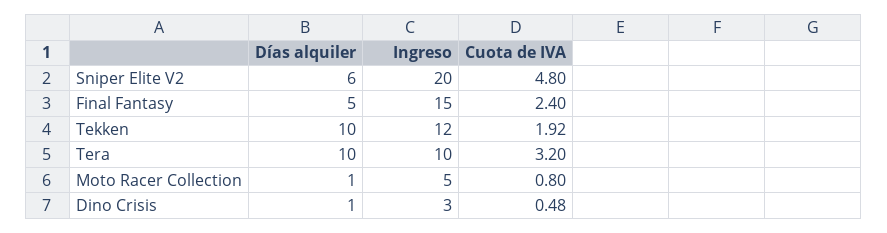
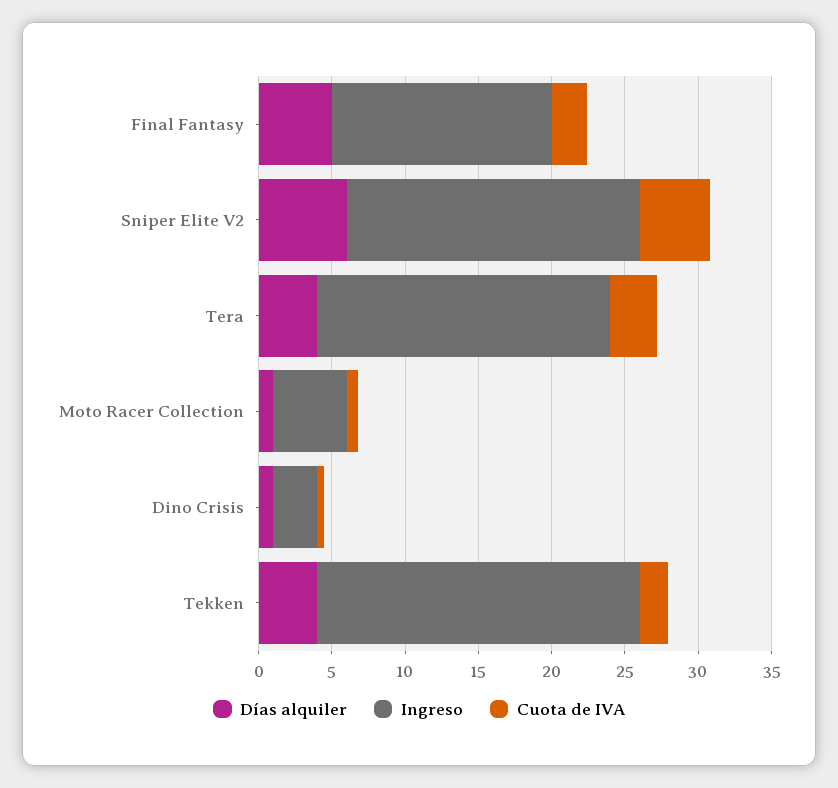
Días alquiler, Tekken: 10 -> 4
Ingreso, Tekken: 12 -> 22
Días alquiler, Tera: 10 -> 4
Ingreso, Tera: 10 -> 20

